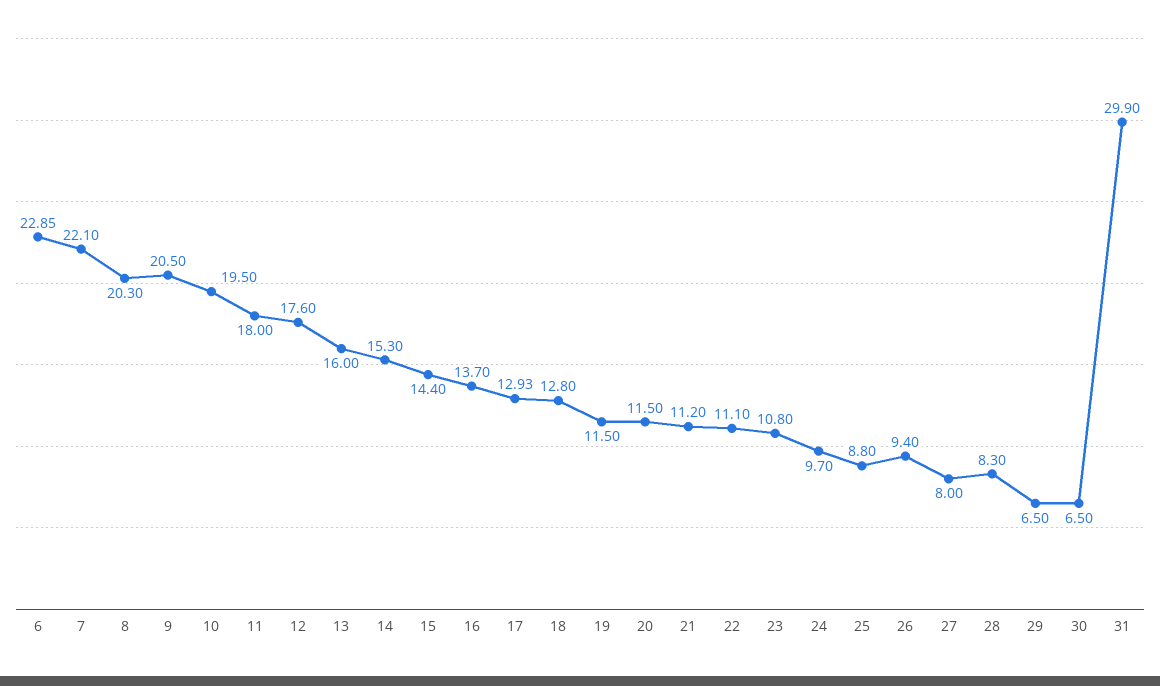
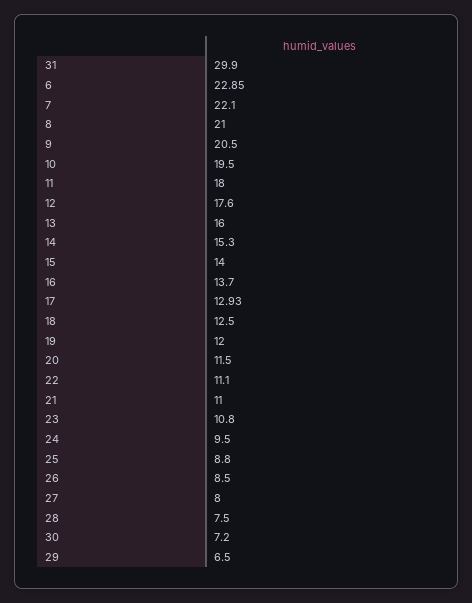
8: 20.3 -> 21
15: 14.4 -> 14
18: 12.8 -> 12.5
19: 11.5 -> 12
21: 11.2 -> 11
24: 9.7 -> 9.5
26: 9.4 -> 8.5
28: 8.3 -> 7.5
30: 6.5 -> 7.2

